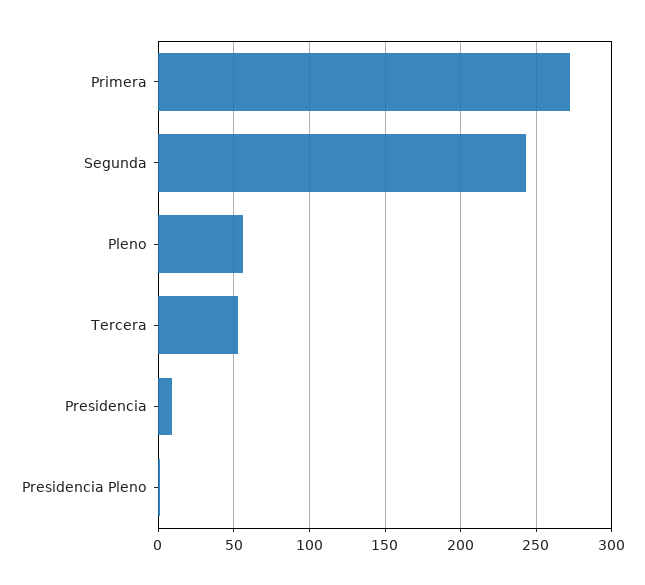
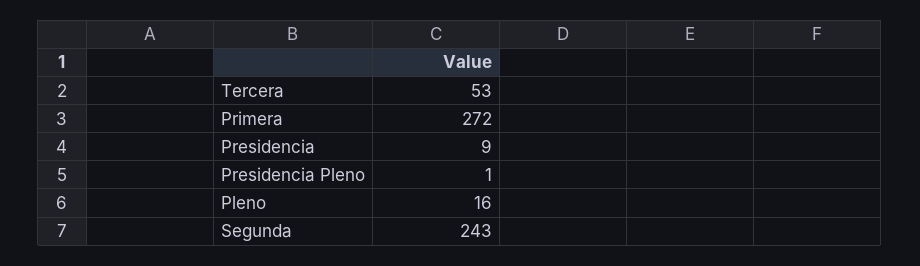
Pleno: 55 -> 16

